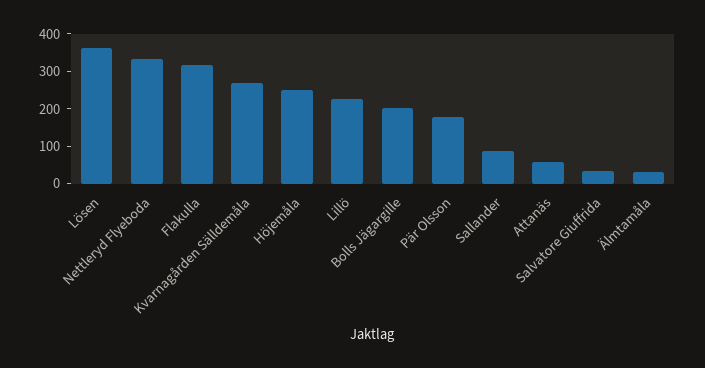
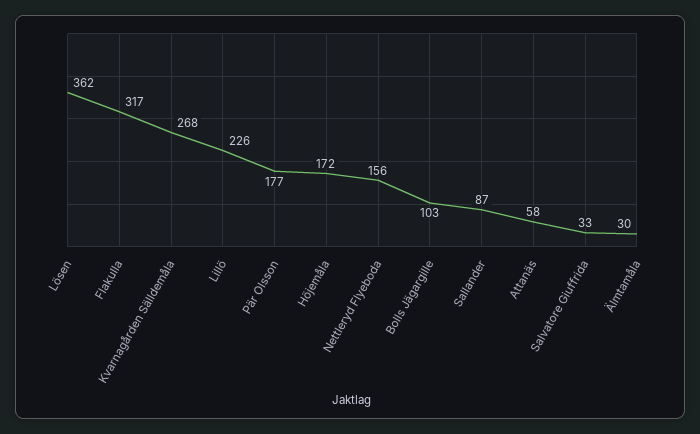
Nettleryd Flyeboda: 325 -> 156
Höjemåla: 250 -> 172
Bolls Jägargille: 200 -> 103

